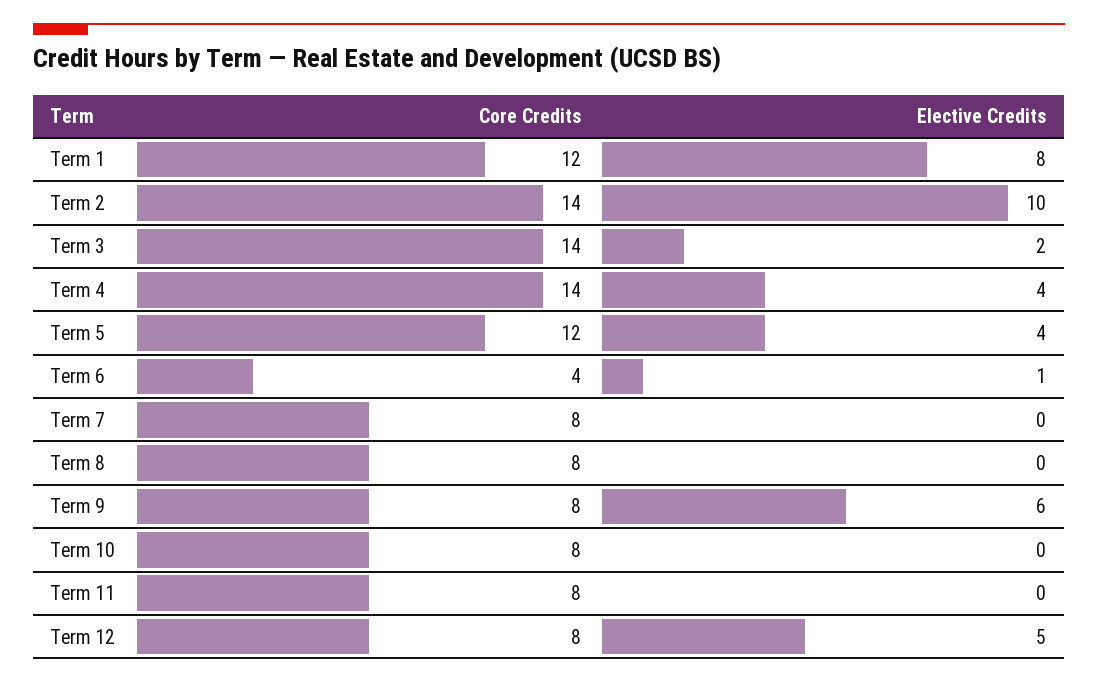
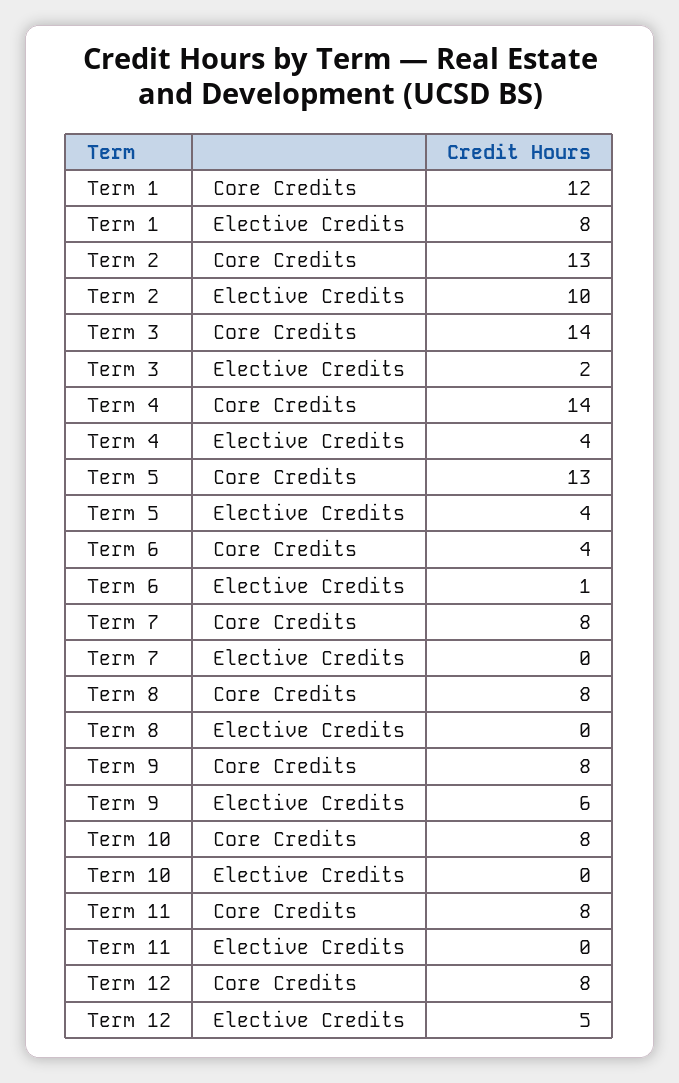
Core Credits, Term 2: 14 -> 13
Core Credits, Term 5: 12 -> 13

